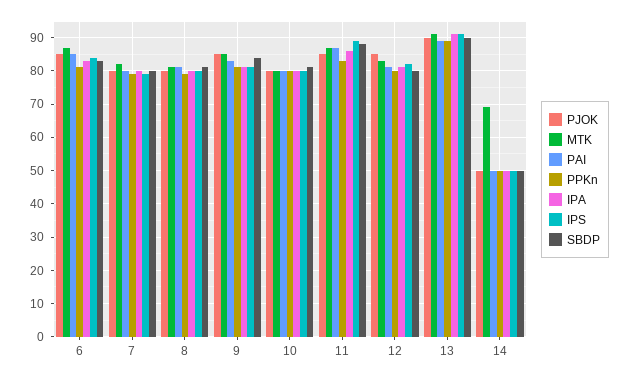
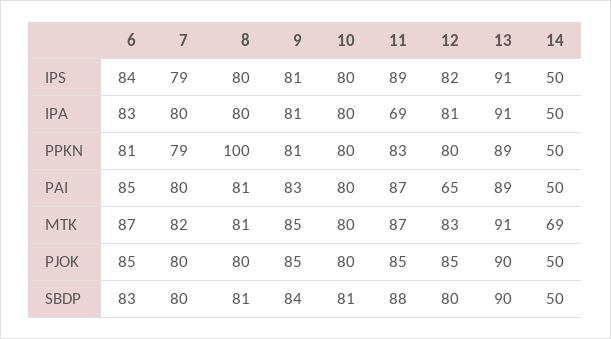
PPKn, 8: 80 -> 100
IPA, 11: 85 -> 69
PAI, 12: 80 -> 65

